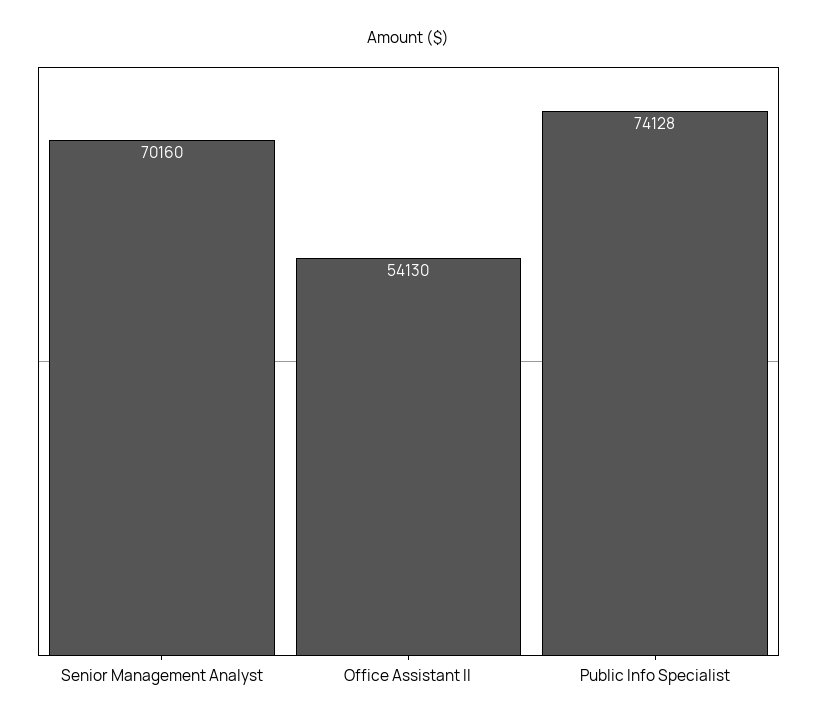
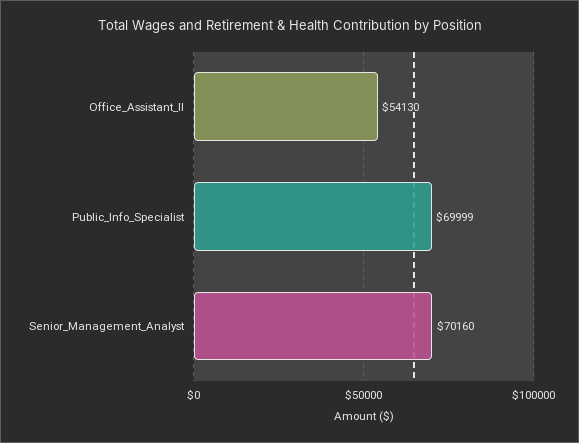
Public Info Specialist: 74128 -> 69999

